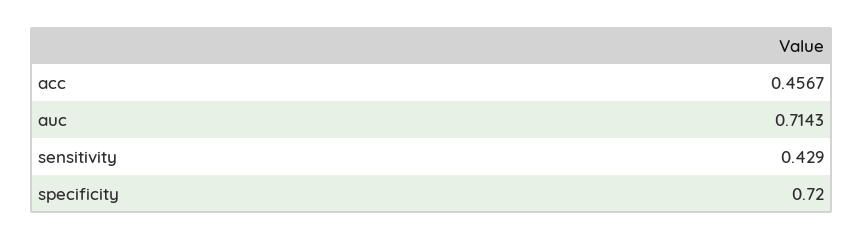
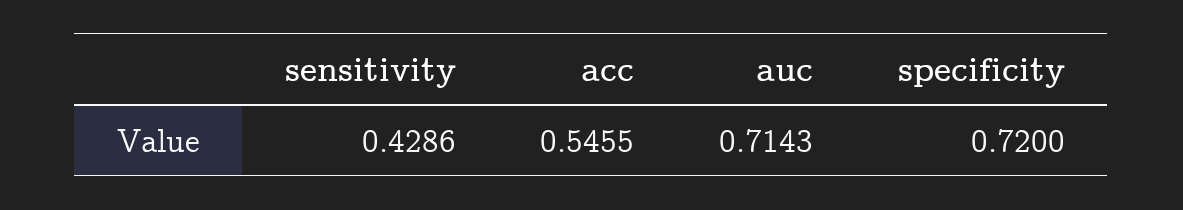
acc: 0.4567 -> 0.5455
sensitivity: 0.429 -> 0.4286

